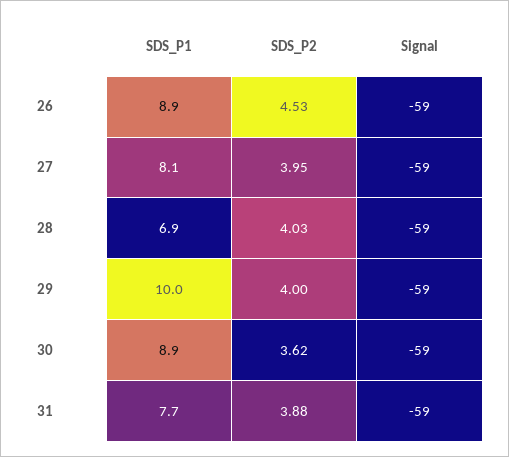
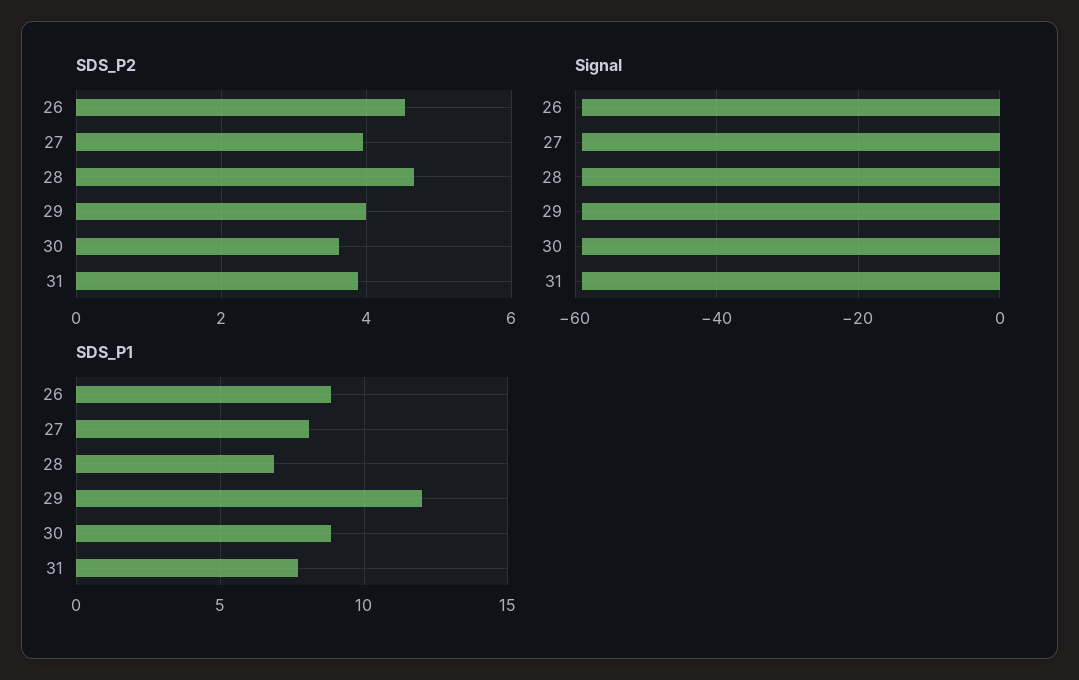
SDS_P2, 28: 4.03 -> 4.6
SDS_P1, 29: 10 -> 12

